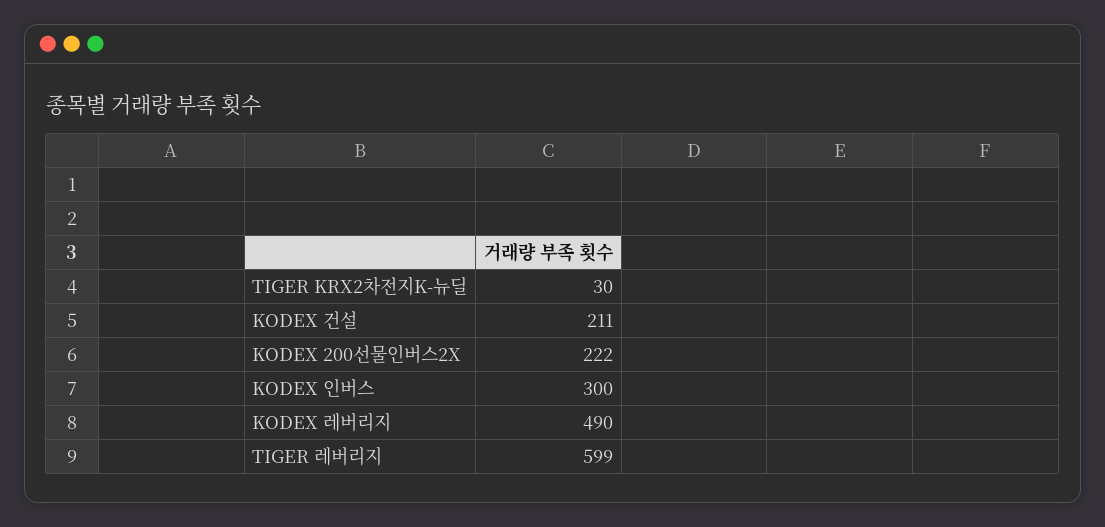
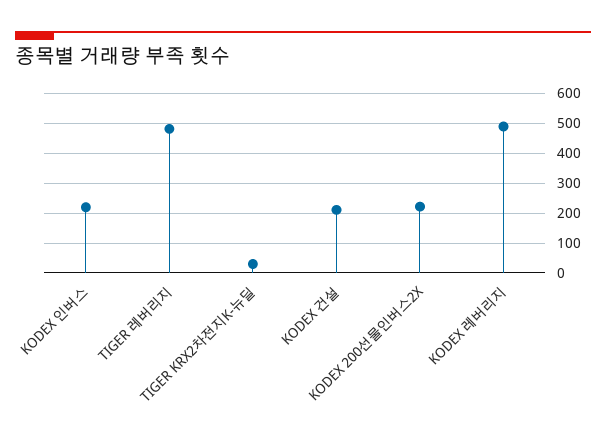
KODEX 인버스: 300 -> 225
TIGER 레버리지: 599 -> 475

